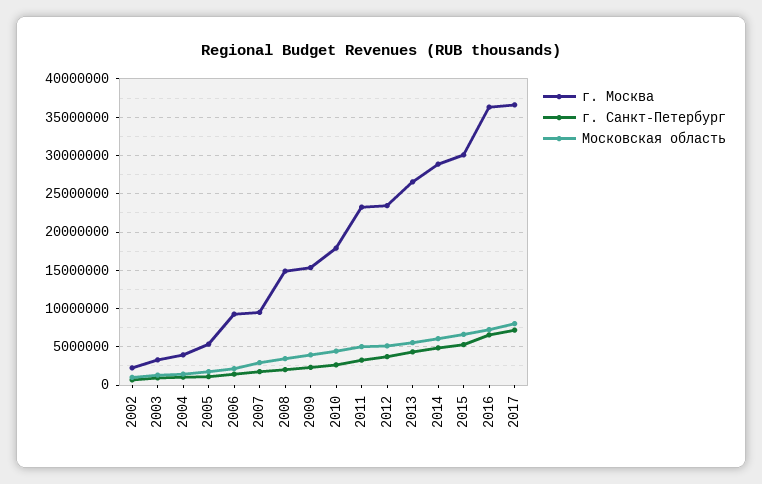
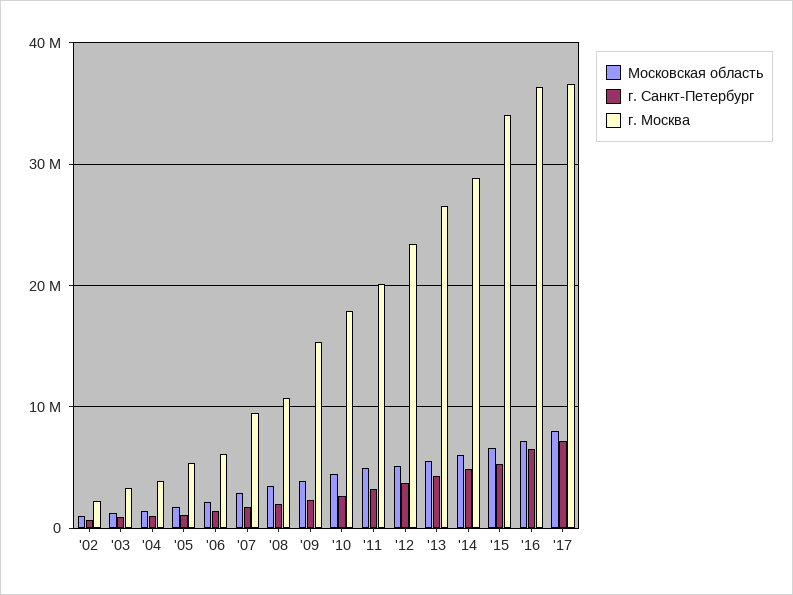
г. Москва, 2006: 9000000 -> 6000000
г. Москва, 2008: 15000000 -> 11000000
г. Москва, 2011: 23000000 -> 20000000
г. Москва, 2015: 30000000 -> 34000000

